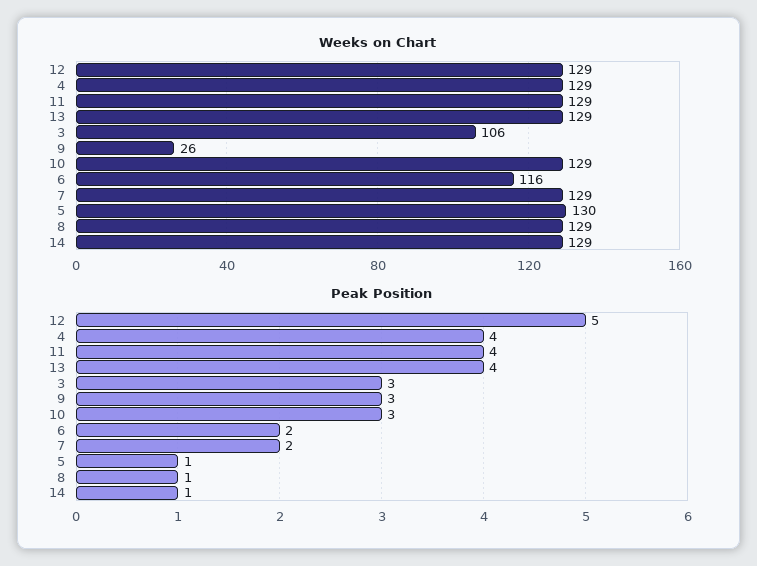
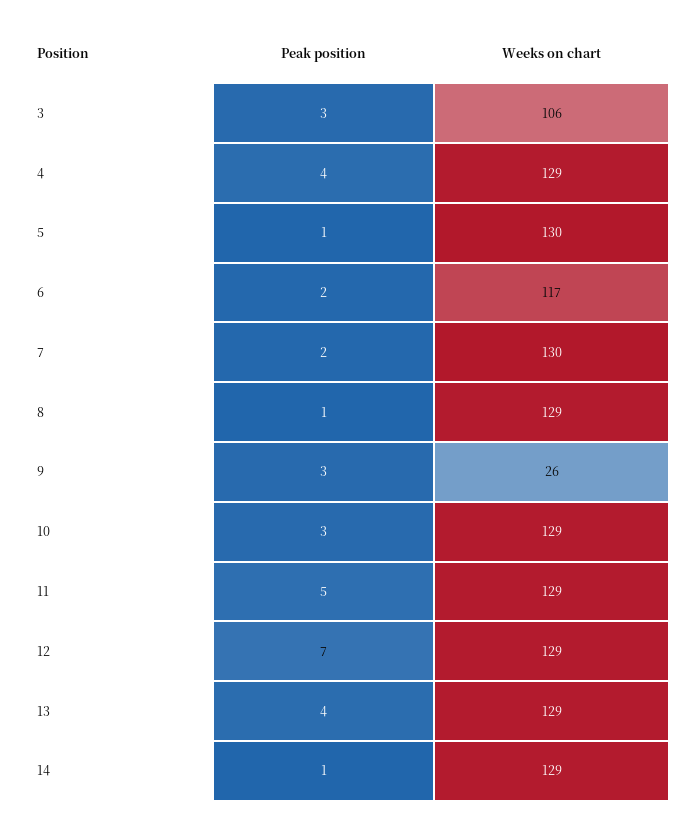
Weeks on Chart, 6: 116 -> 117
Weeks on Chart, 7: 129 -> 130
Peak Position, 12: 5 -> 7
Peak Position, 11: 4 -> 5

